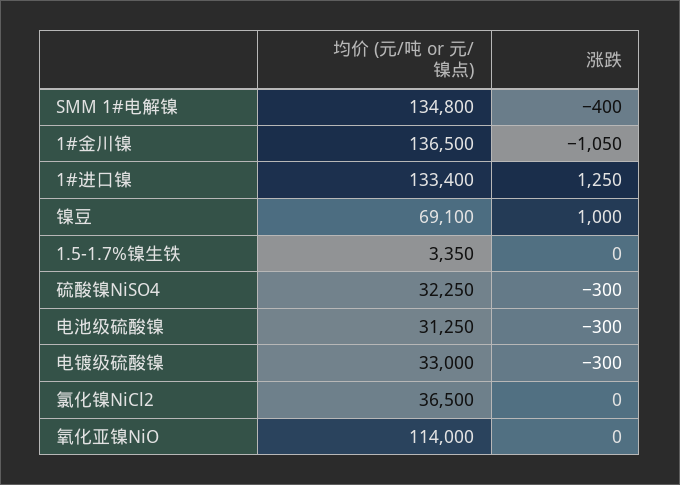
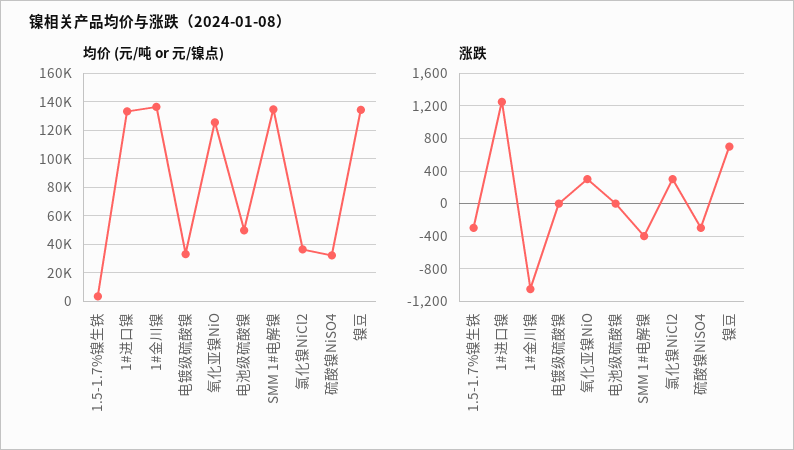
均价 (元/吨 or 元/镍点), 镍豆: 69100 -> 135000
涨跌, 镍豆: 1000 -> 700
涨跌, 1.5-1.7%镍生铁: 0 -> -300
均价 (元/吨 or 元/镍点), 电池级硫酸镍: 31250 -> 50000
涨跌, 电池级硫酸镍: -300 -> 0
涨跌, 电镀级硫酸镍: -300 -> 0
涨跌, 氯化镍NiCl2: 0 -> 300
均价 (元/吨 or 元/镍点), 氧化亚镍NiO: 114000 -> 125000
涨跌, 氧化亚镍NiO: 0 -> 300

